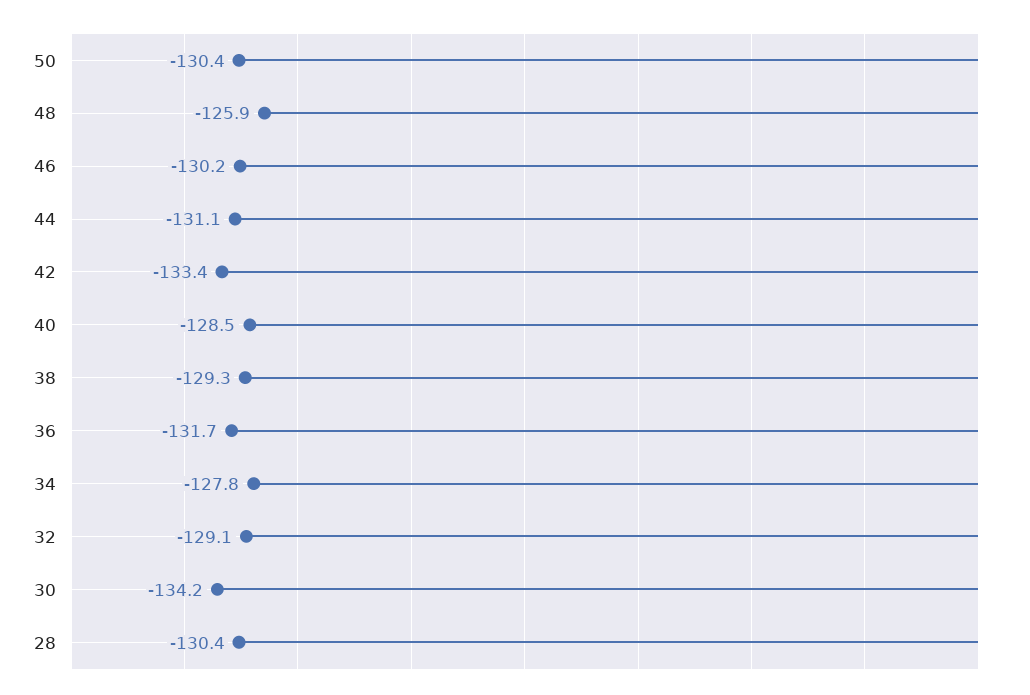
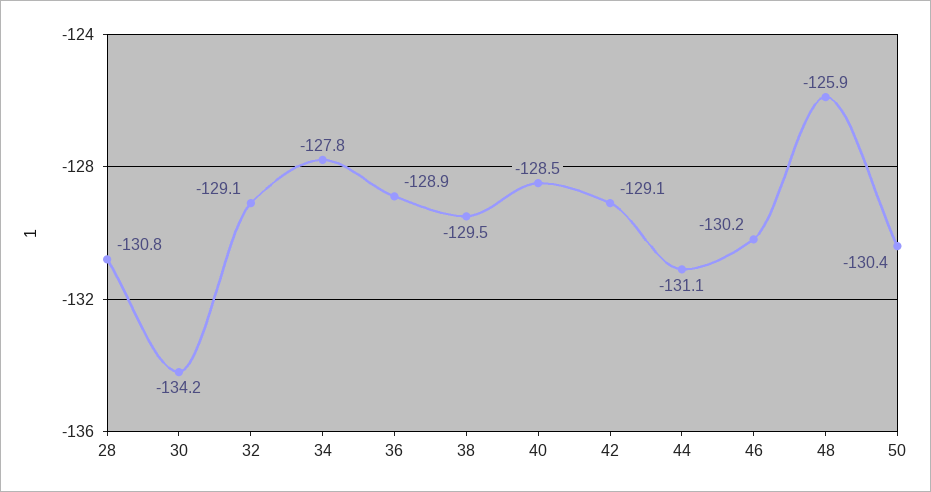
42: -133.4 -> -129.1
38: -129.3 -> -129.5
36: -131.7 -> -128.9
28: -130.4 -> -130.8

